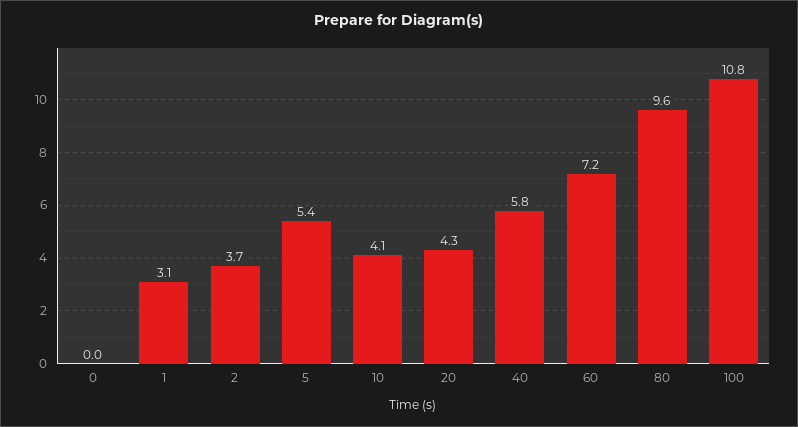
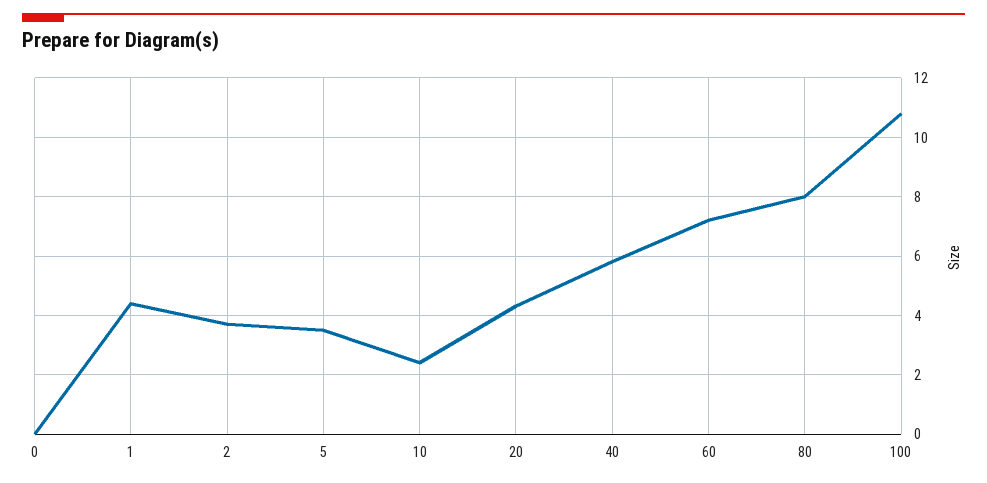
1: 3.1 -> 4.5
5: 5.4 -> 3.5
10: 4.1 -> 2.5
80: 9.6 -> 8

